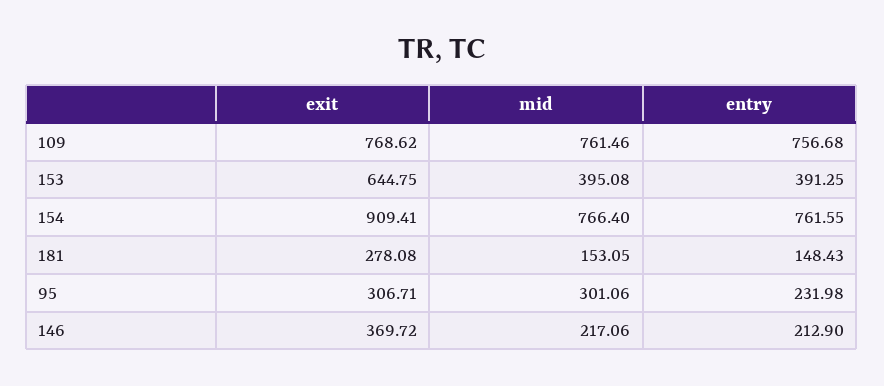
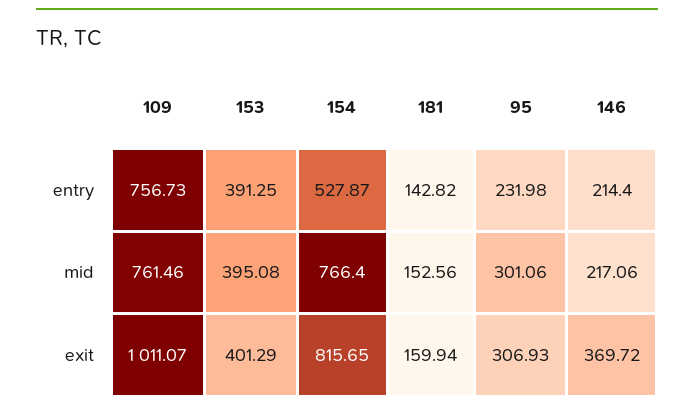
exit, 109: 768.62 -> 1011.07
entry, 109: 756.68 -> 756.73
exit, 153: 644.75 -> 401.29
exit, 154: 909.41 -> 815.65
entry, 154: 761.55 -> 527.87
exit, 181: 278.08 -> 159.94
mid, 181: 153.05 -> 152.56
entry, 181: 148.43 -> 142.82
exit, 95: 306.71 -> 306.93
entry, 146: 212.9 -> 214.4

